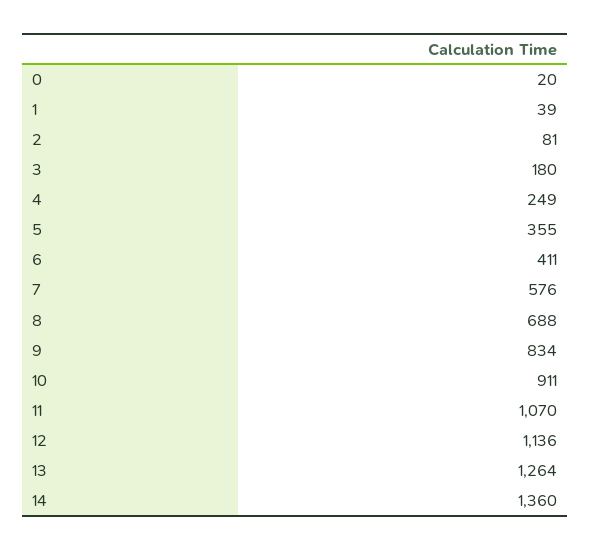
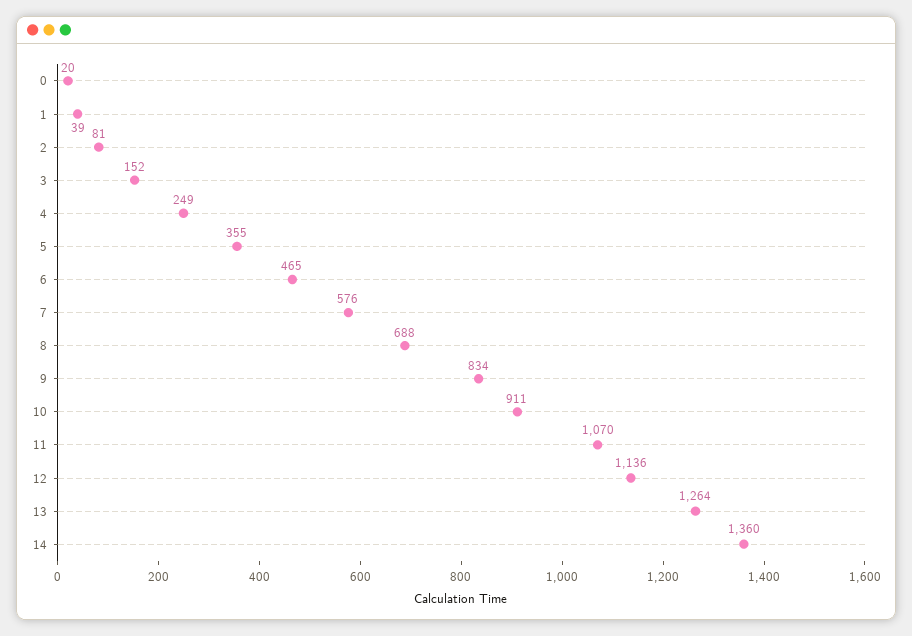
3: 180 -> 152
6: 411 -> 465

